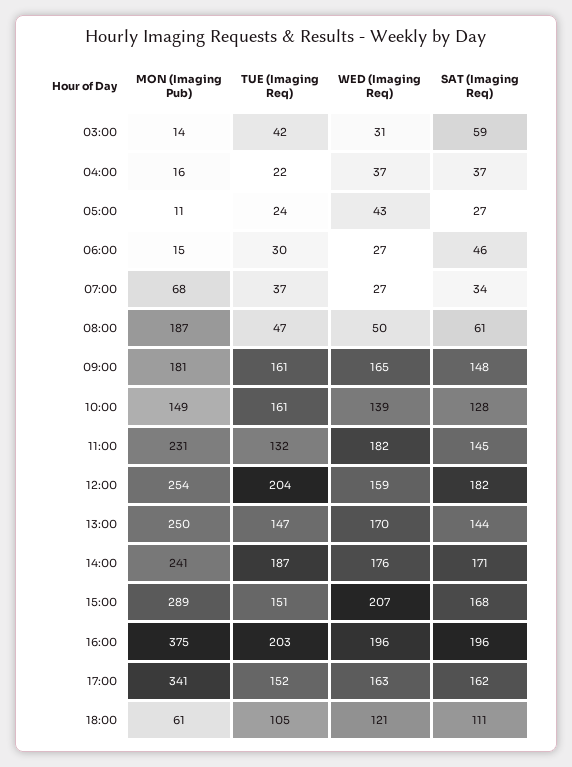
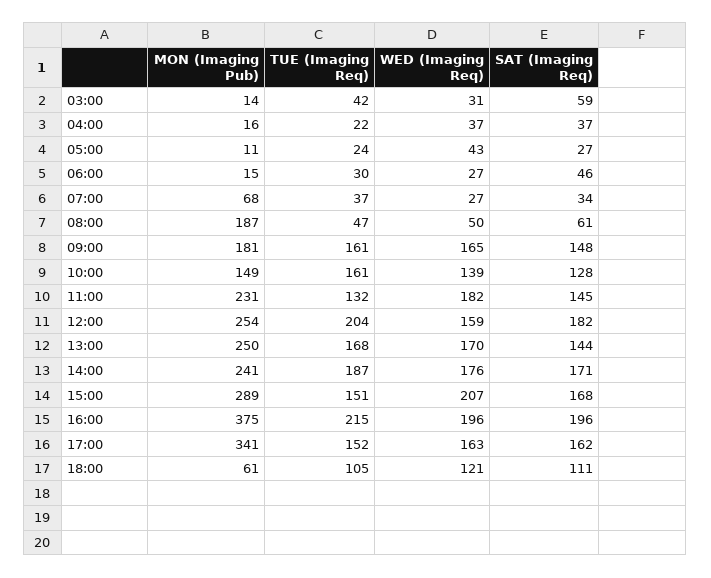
TUE (Imaging Req), 13:00: 147 -> 168
TUE (Imaging Req), 16:00: 203 -> 215

